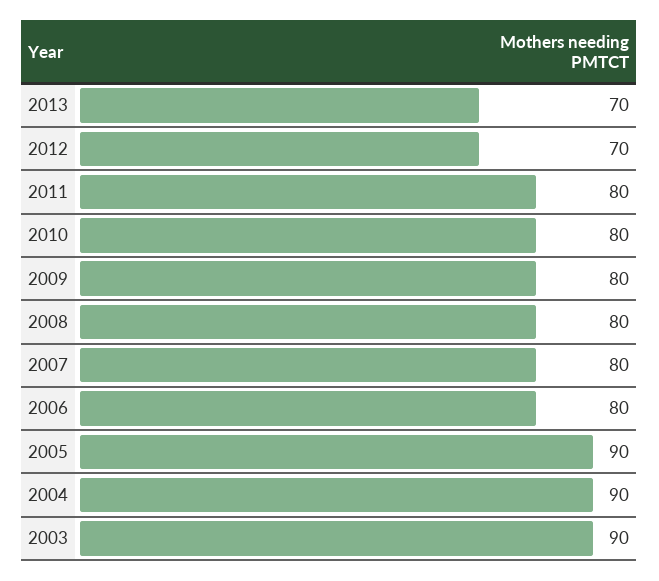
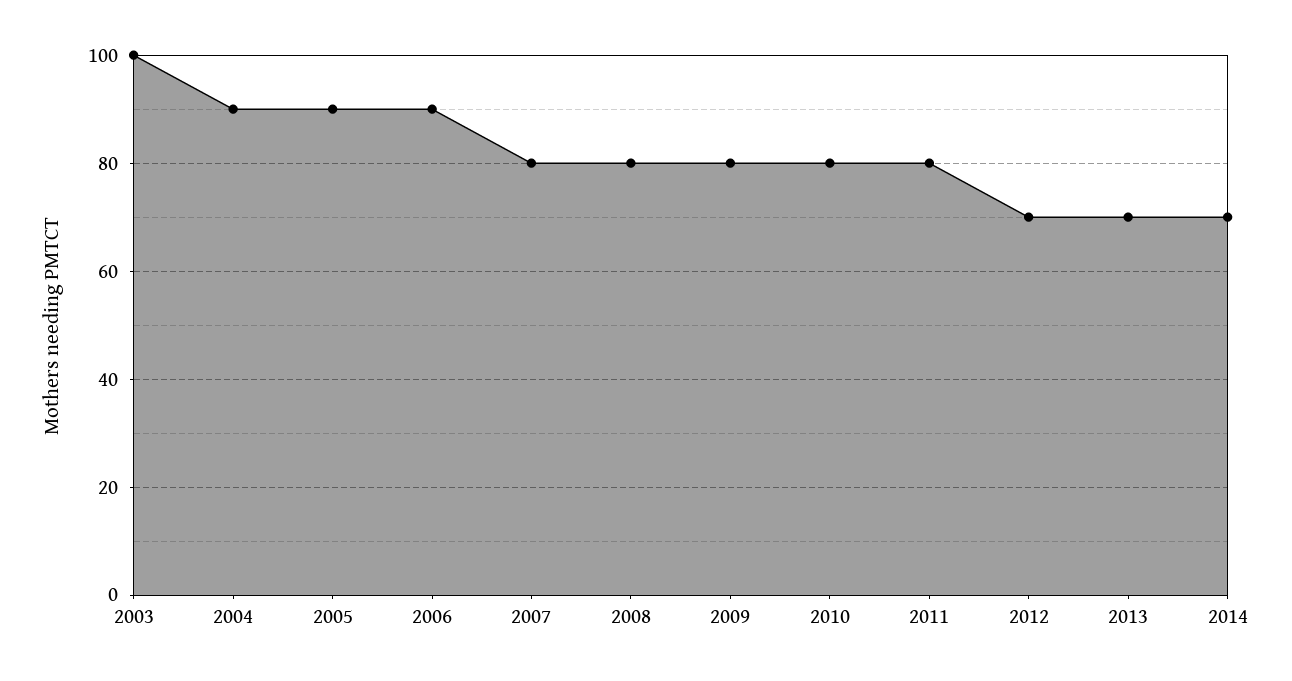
2006: 80 -> 90
2003: 90 -> 100
2014: none -> 70

